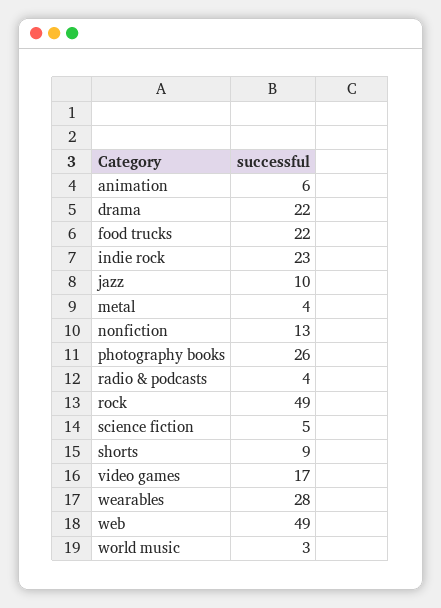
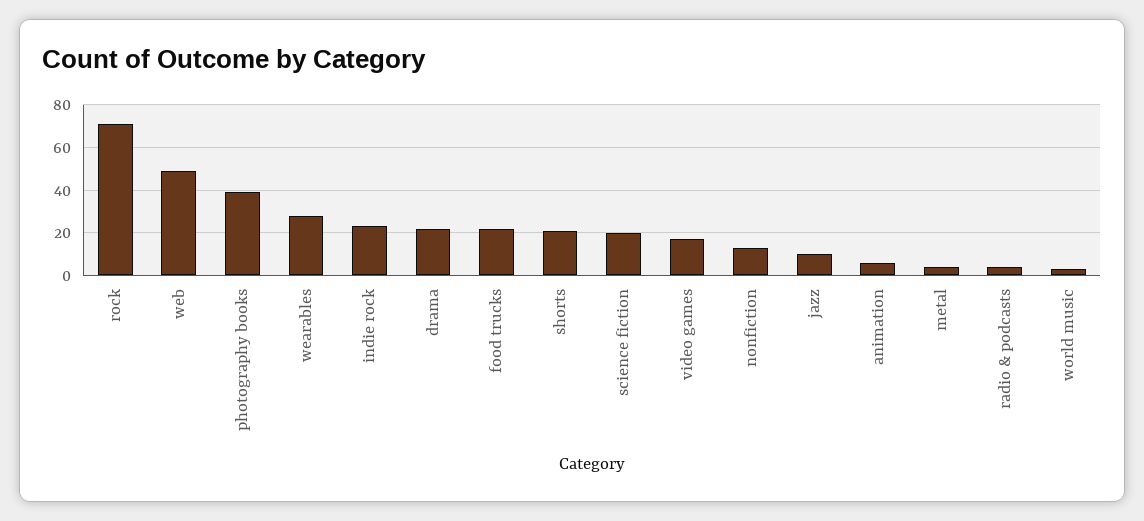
photography books: 26 -> 40
rock: 49 -> 70
science fiction: 5 -> 20
shorts: 9 -> 20

